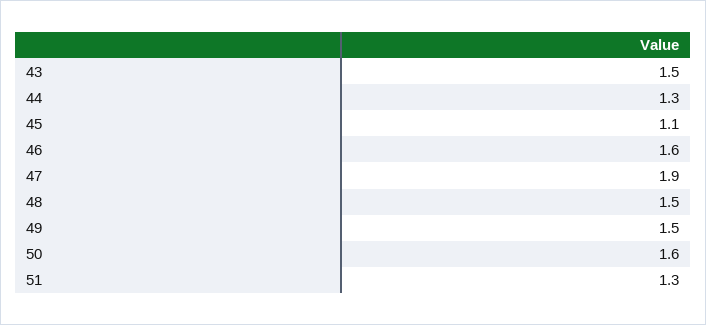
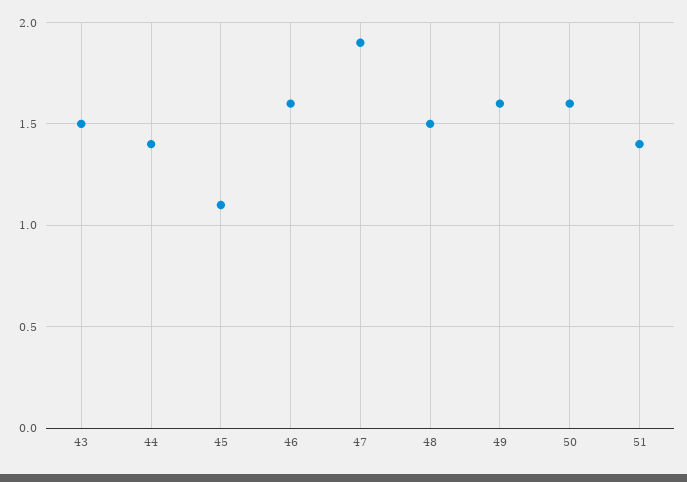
44: 1.3 -> 1.4
49: 1.5 -> 1.6
51: 1.3 -> 1.4

